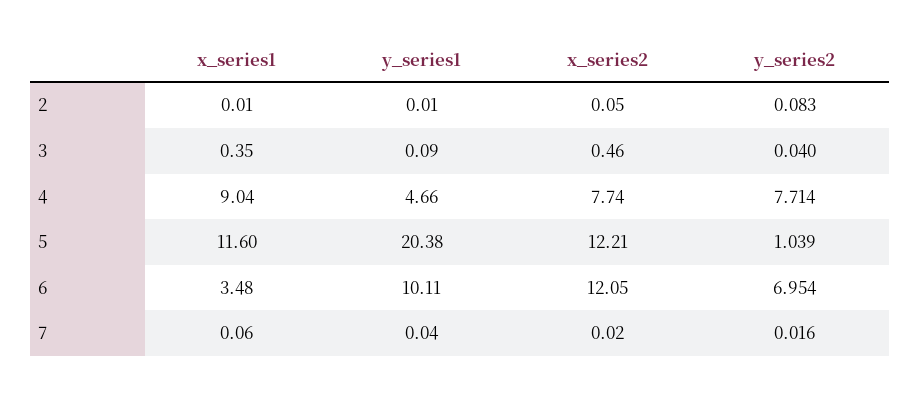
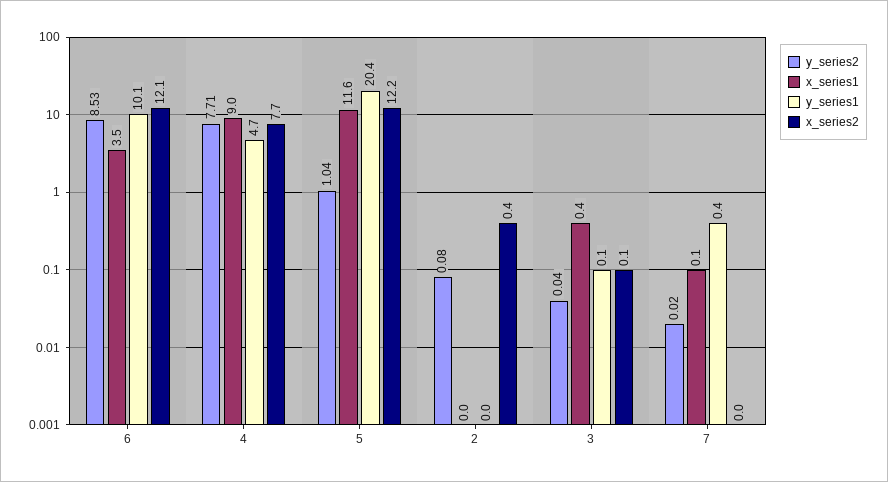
x_series2, 2: 0.05 -> 0.4
x_series2, 3: 0.46 -> 0.1
y_series2, 6: 6.954 -> 8.53
y_series1, 7: 0.04 -> 0.4

